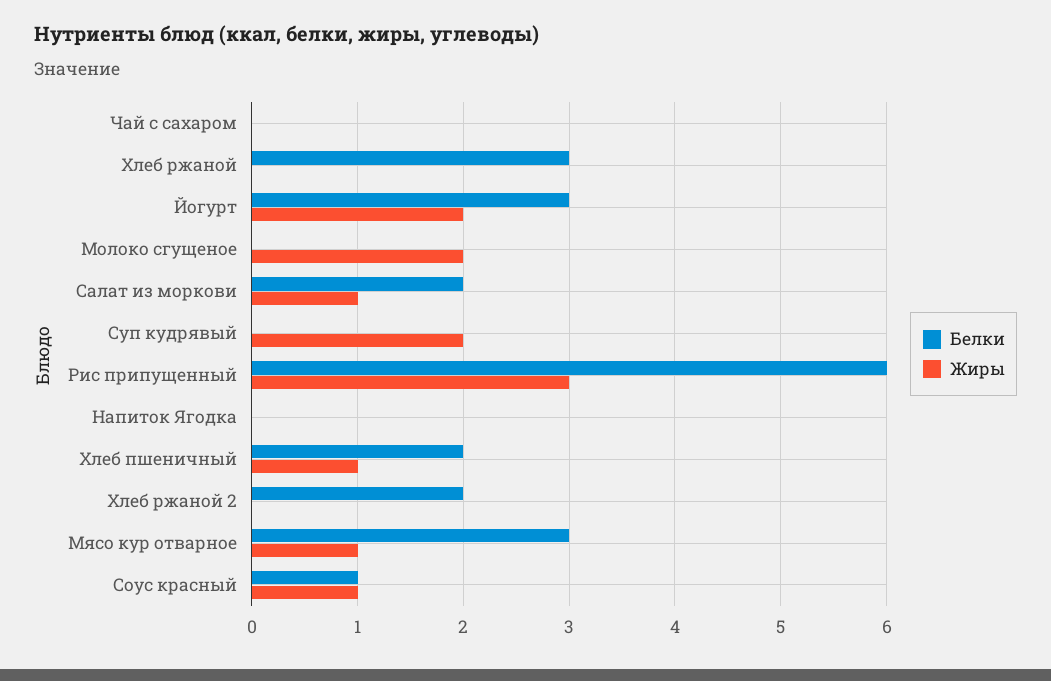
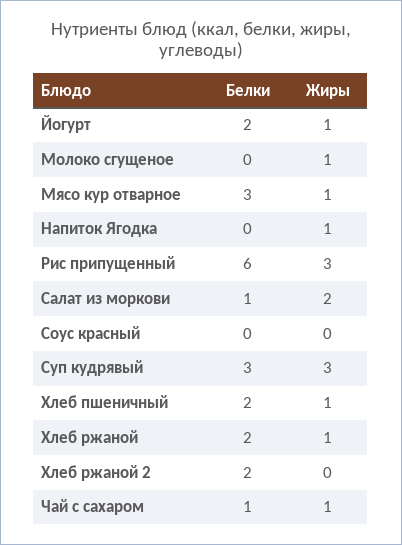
Белки, Чай с сахаром: 0 -> 1
Жиры, Чай с сахаром: 0 -> 1
Белки, Хлеб ржаной: 3 -> 2
Жиры, Хлеб ржаной: 0 -> 1
Белки, Йогурт: 3 -> 2
Жиры, Йогурт: 2 -> 1
Жиры, Молоко сгущеное: 2 -> 1
Белки, Салат из моркови: 2 -> 1
Жиры, Салат из моркови: 1 -> 2
Белки, Суп кудрявый: 0 -> 3
Жиры, Суп кудрявый: 2 -> 3
Жиры, Напиток Ягодка: 0 -> 1
Белки, Соус красный: 1 -> 0
Жиры, Соус красный: 1 -> 0

